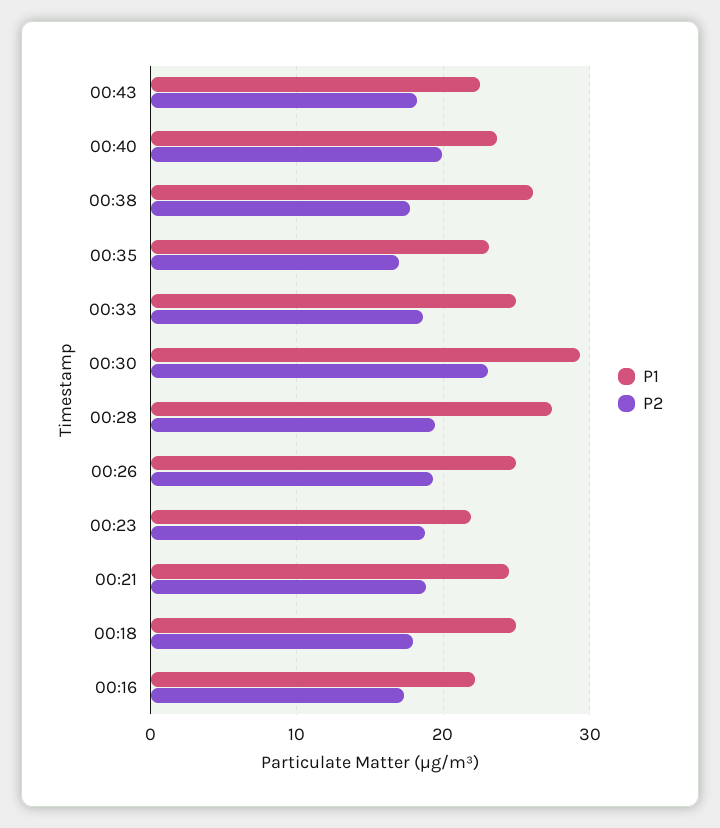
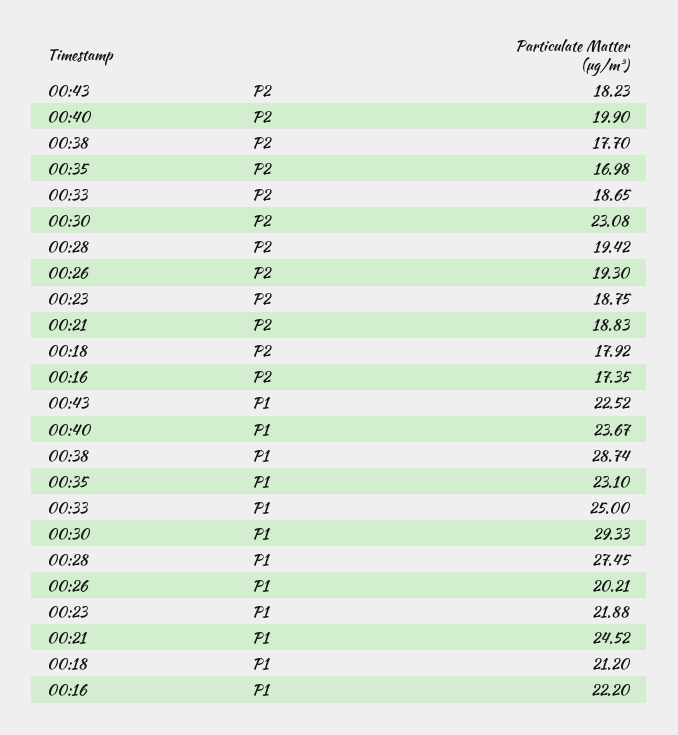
P1, 00:38: 26 -> 28.74
P1, 00:26: 25 -> 20.21
P1, 00:18: 25 -> 21.2

